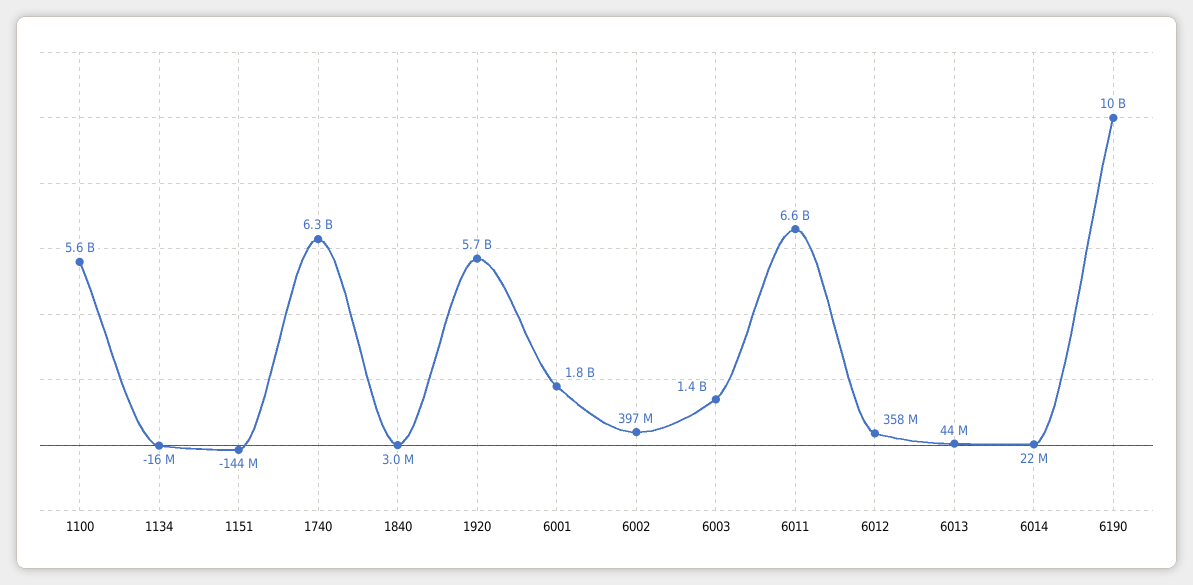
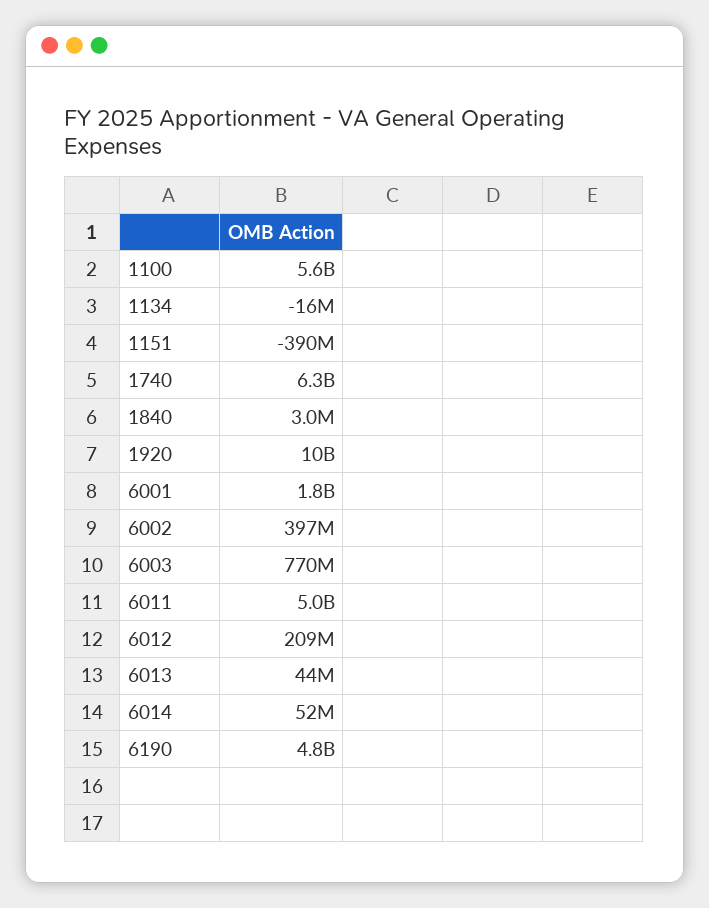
1151: -144000000 -> -390000000
1920: 5700000000 -> 10000000000
6003: 1400000000 -> 770000000
6011: 6600000000 -> 5000000000
6012: 358000000 -> 209000000
6014: 22000000 -> 52000000
6190: 10000000000 -> 4800000000

